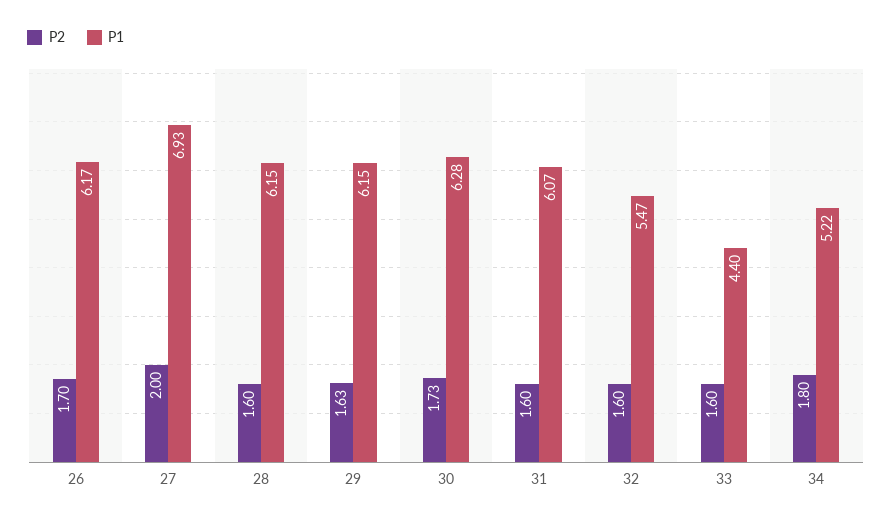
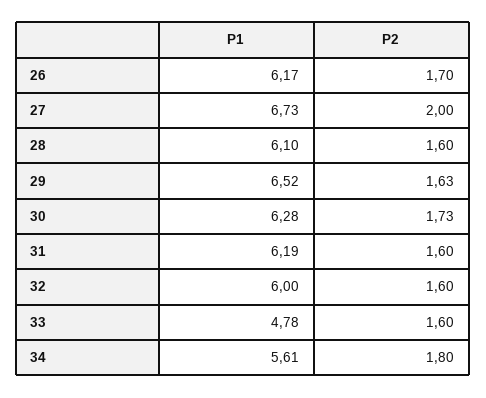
P1, 27: 6.93 -> 6.73
P1, 28: 6.15 -> 6.1
P1, 29: 6.15 -> 6.52
P1, 31: 6.07 -> 6.19
P1, 32: 5.47 -> 6
P1, 33: 4.4 -> 4.78
P1, 34: 5.22 -> 5.61

